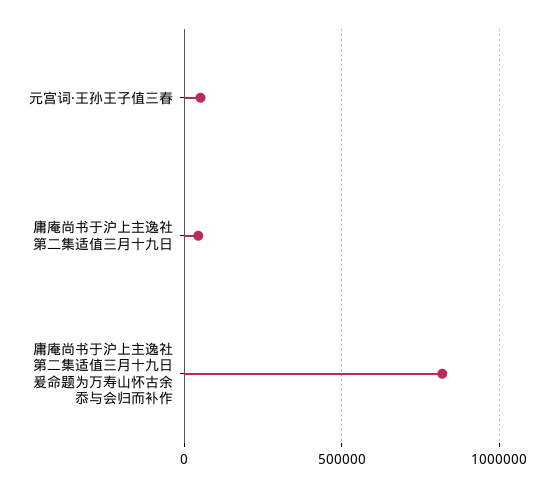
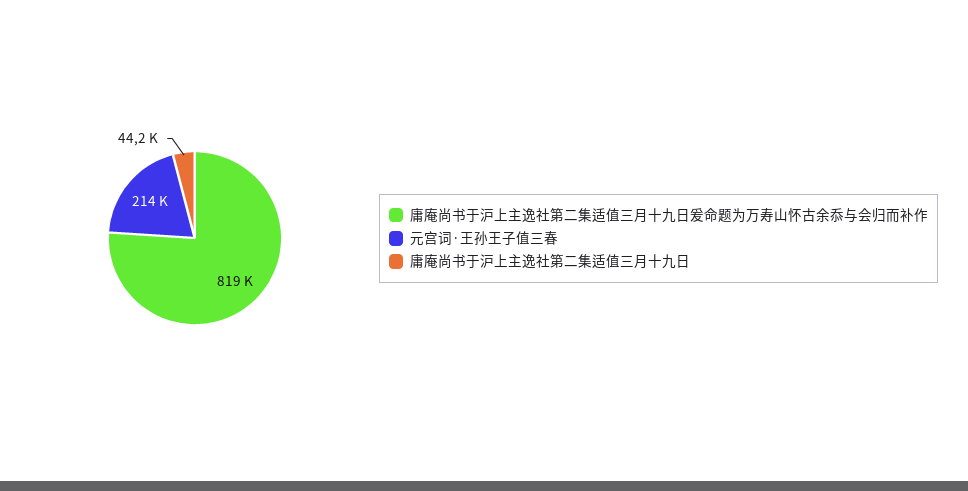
元宫词·王孙王子值三春: 50000 -> 214000

